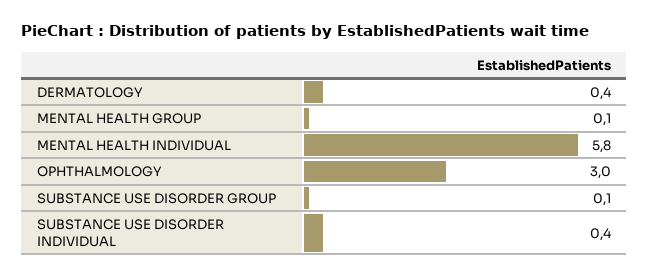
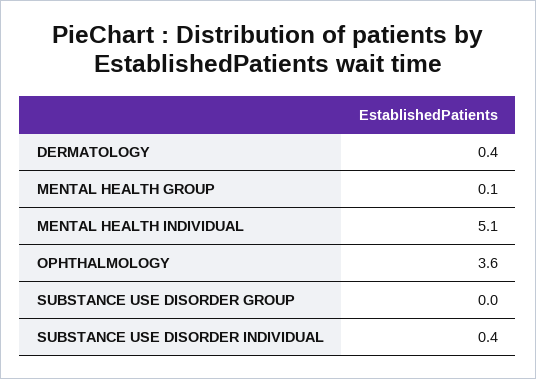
MENTAL HEALTH INDIVIDUAL: 5.8 -> 5.1
OPHTHALMOLOGY: 3 -> 3.6
SUBSTANCE USE DISORDER GROUP: 0.1 -> 0

